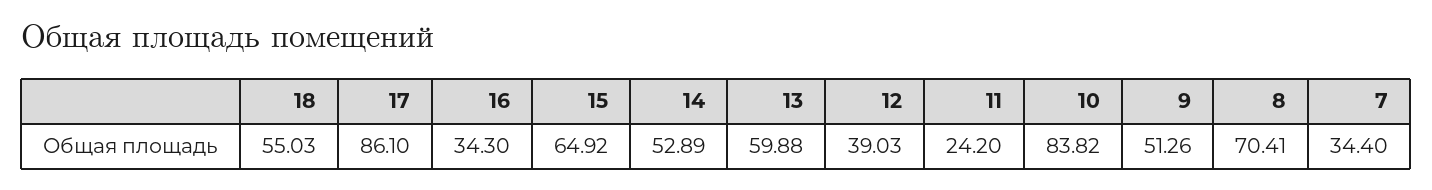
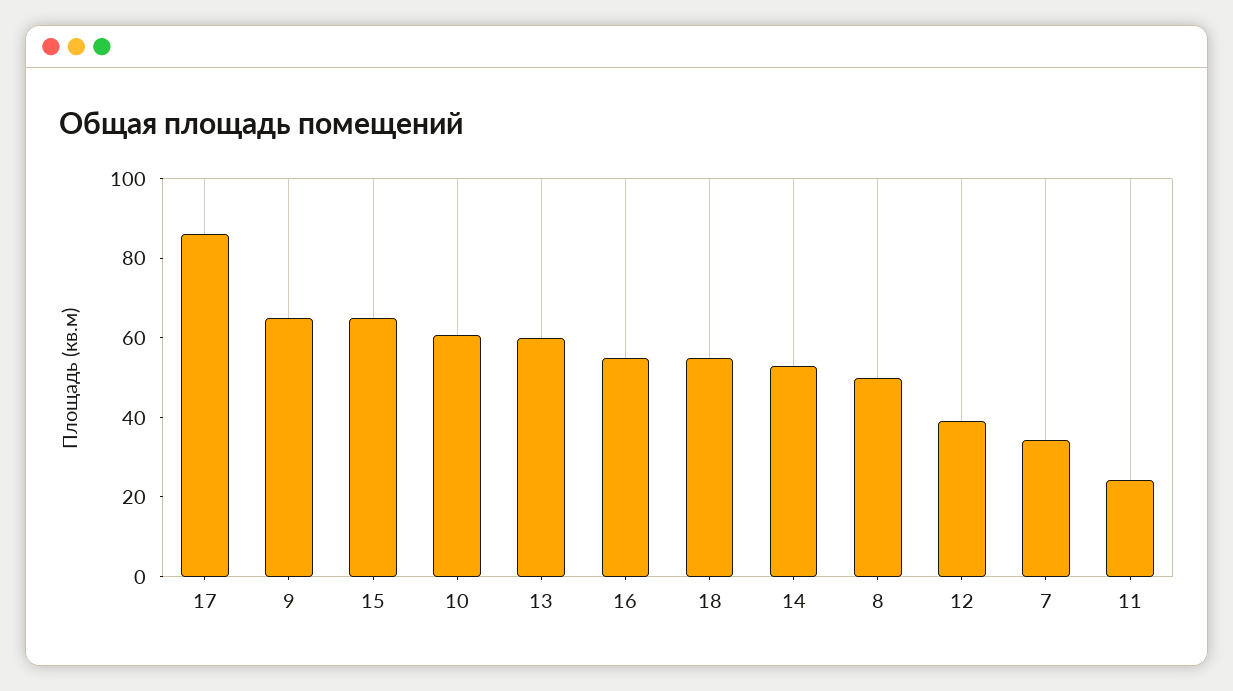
16: 34.3 -> 55
10: 83.82 -> 60
9: 51.26 -> 65
8: 70.41 -> 50

